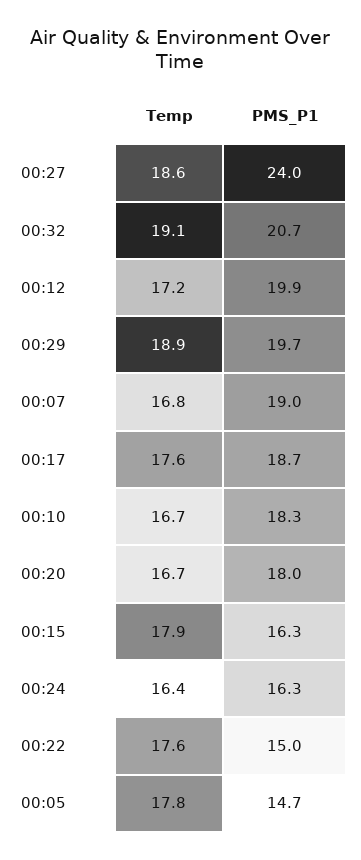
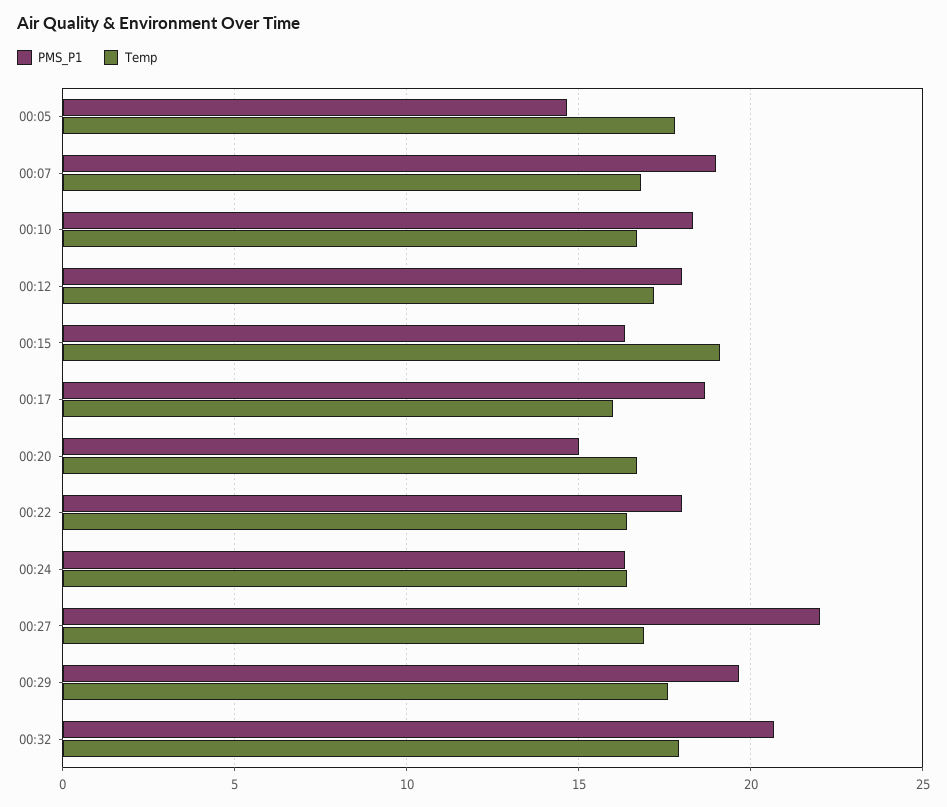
Temp, 00:27: 18.6 -> 17
PMS_P1, 00:27: 24 -> 22
Temp, 00:32: 19.1 -> 18
PMS_P1, 00:12: 19.9 -> 18
Temp, 00:29: 18.9 -> 17.5
Temp, 00:17: 17.6 -> 16
PMS_P1, 00:20: 18 -> 15
Temp, 00:15: 17.9 -> 19
Temp, 00:22: 17.6 -> 16.5
PMS_P1, 00:22: 15 -> 18

